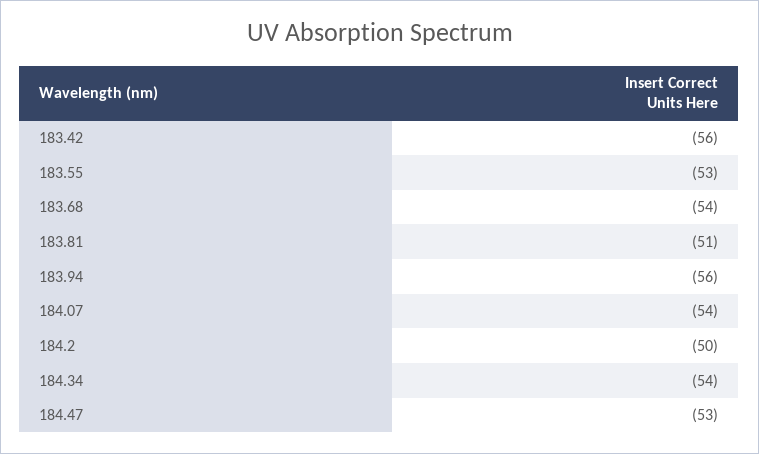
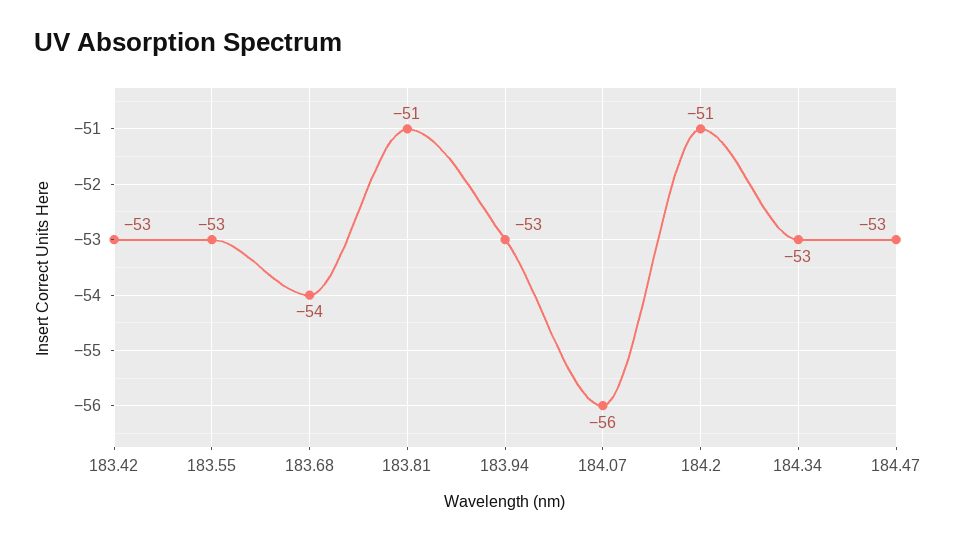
183.42: -56 -> -53
183.94: -56 -> -53
184.07: -54 -> -56
184.2: -50 -> -51
184.34: -54 -> -53

